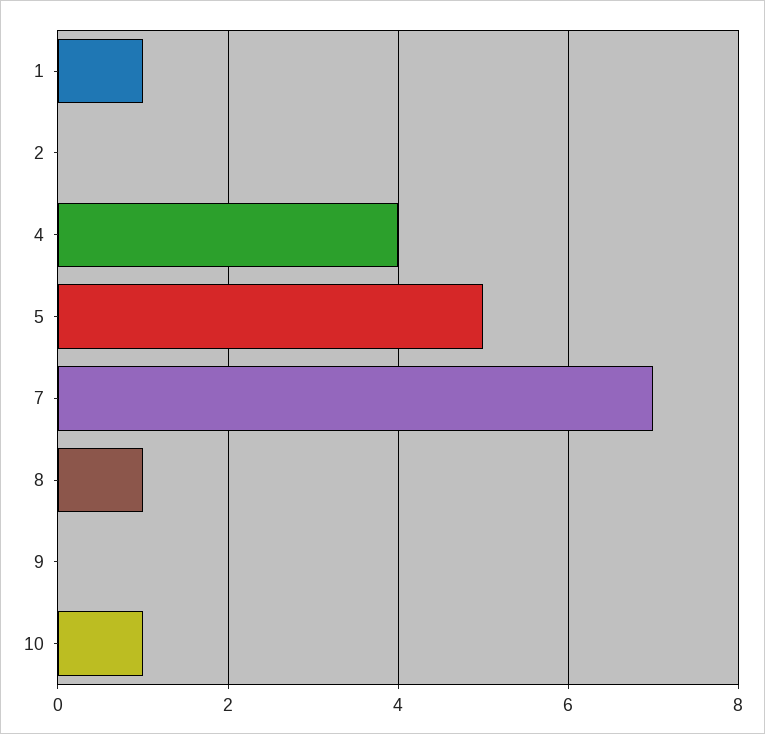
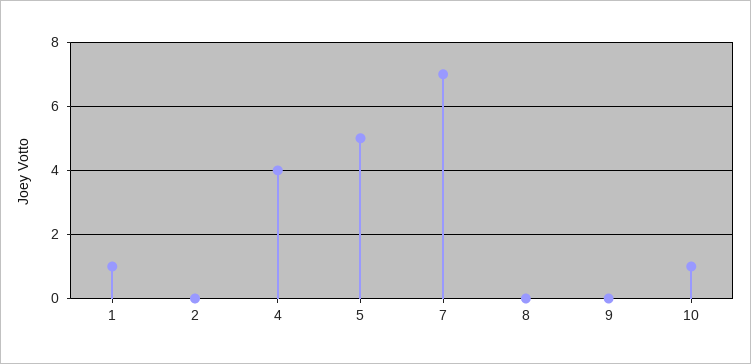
8: 1 -> 0

